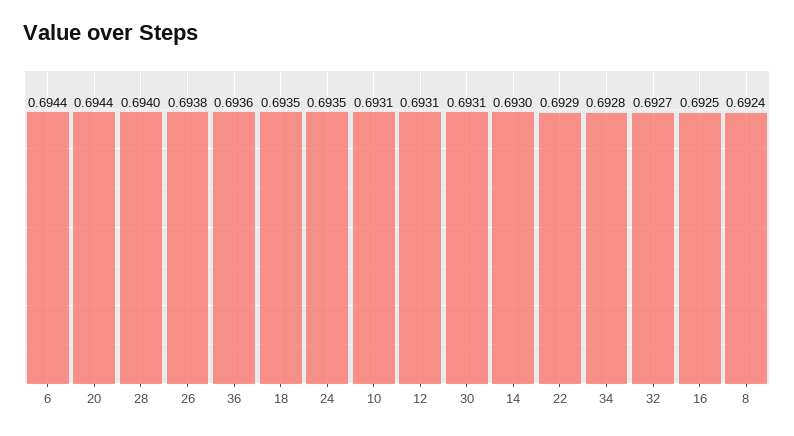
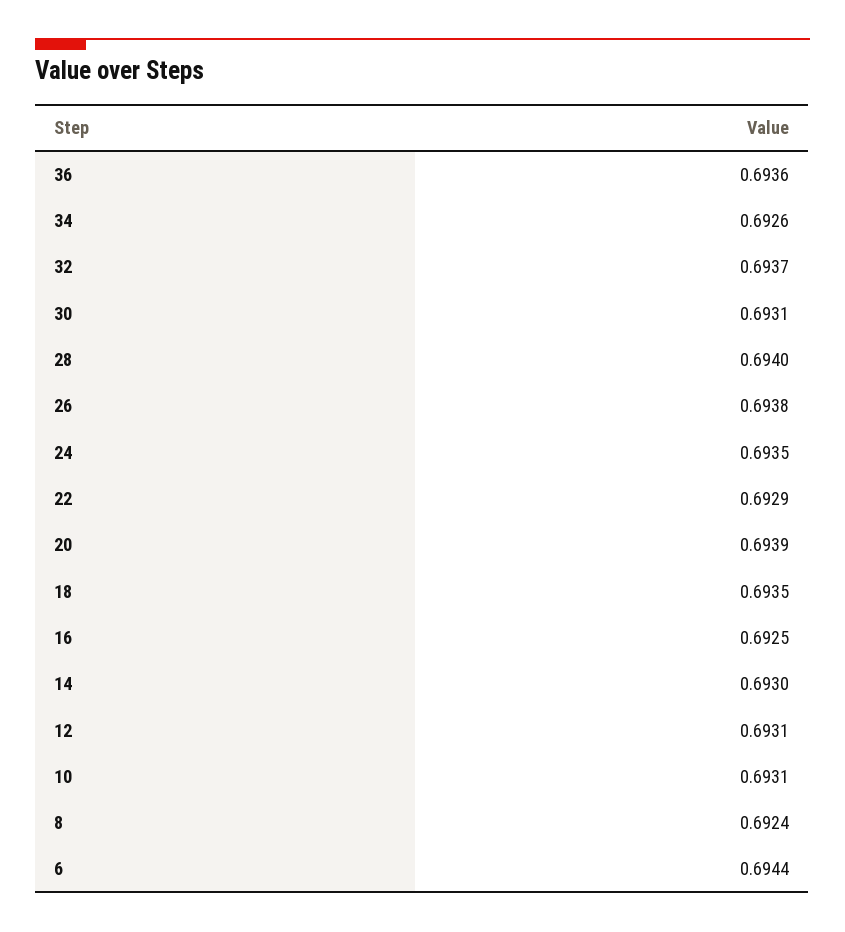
20: 0.6944 -> 0.6939
34: 0.6928 -> 0.6926
32: 0.6927 -> 0.6937

